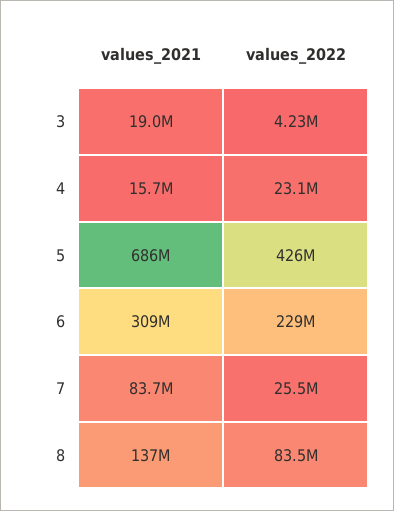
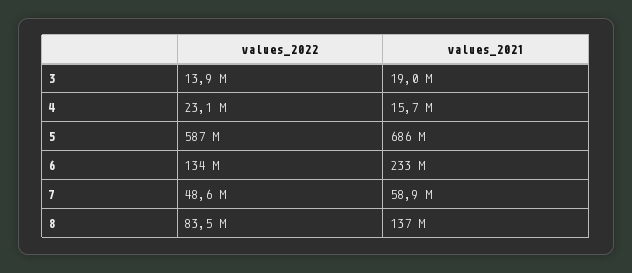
values_2022, 3: 4230000 -> 13900000
values_2022, 5: 426000000 -> 587000000
values_2021, 6: 309000000 -> 233000000
values_2022, 6: 229000000 -> 134000000
values_2021, 7: 83700000 -> 58900000
values_2022, 7: 25500000 -> 48600000

